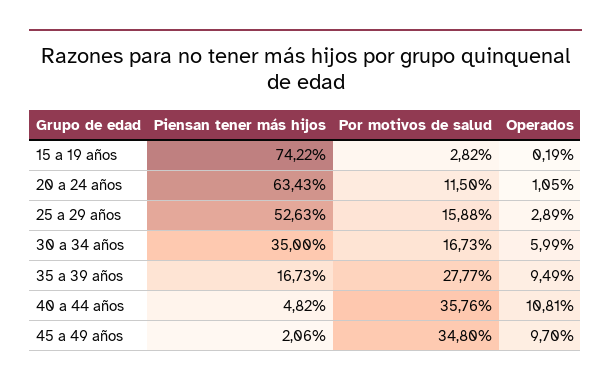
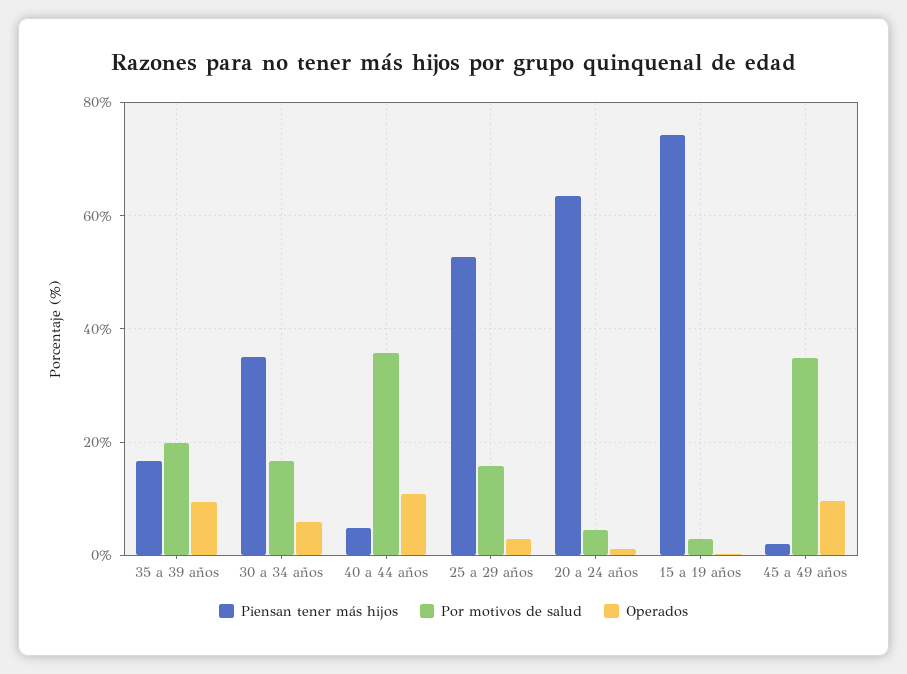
Por motivos de salud, 20 a 24 años: 11.5 -> 4
Por motivos de salud, 35 a 39 años: 27.77 -> 20

